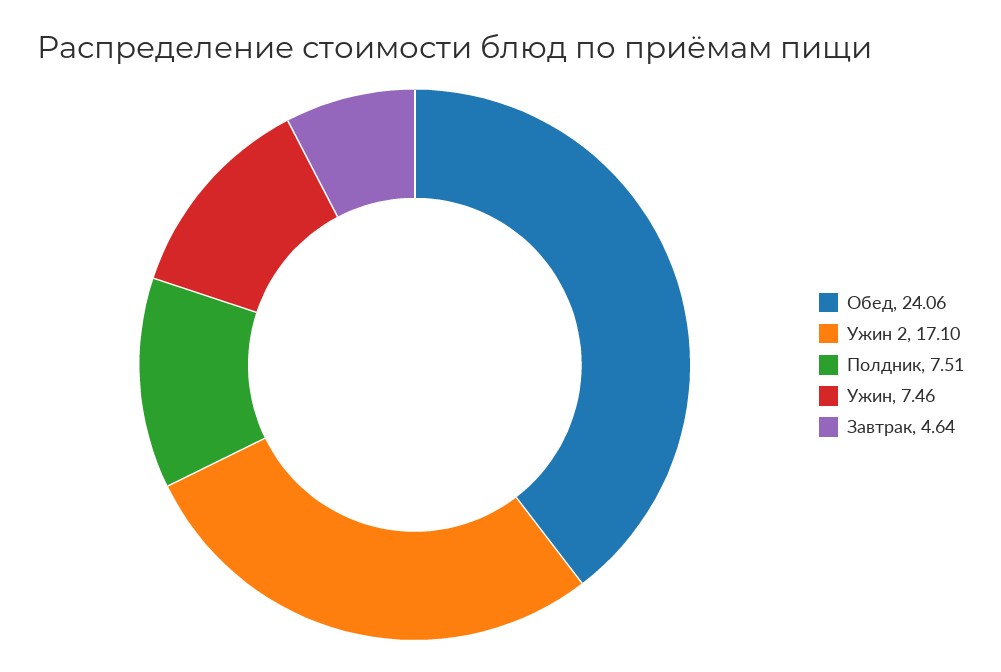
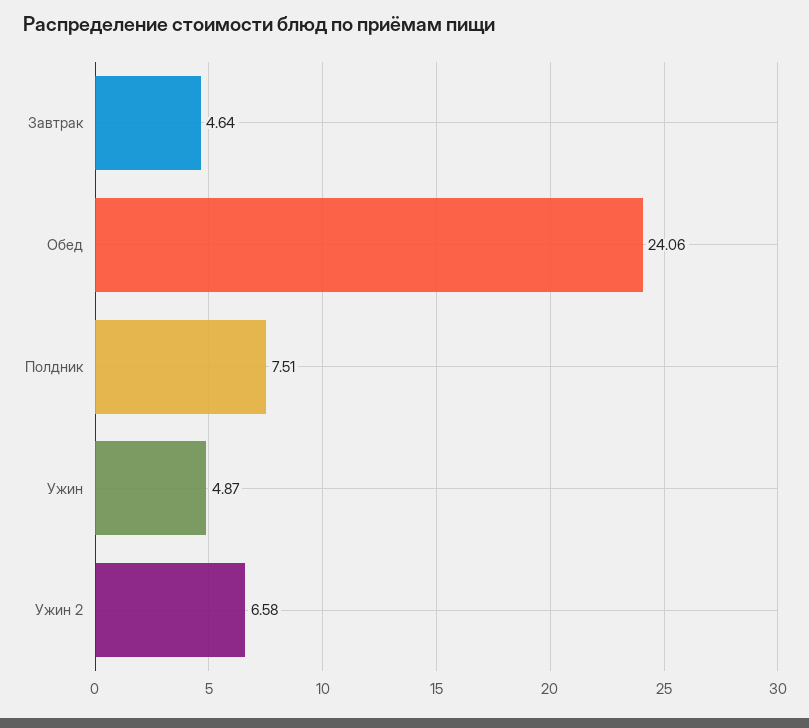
Ужин 2: 17.1 -> 6.58
Ужин: 7.46 -> 4.87

